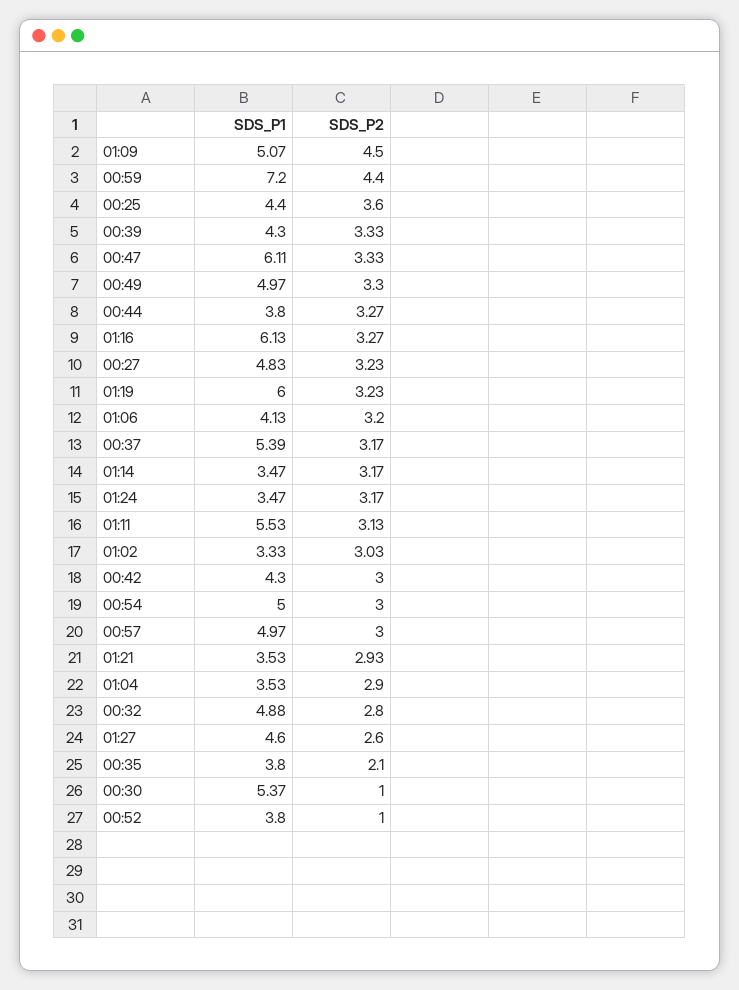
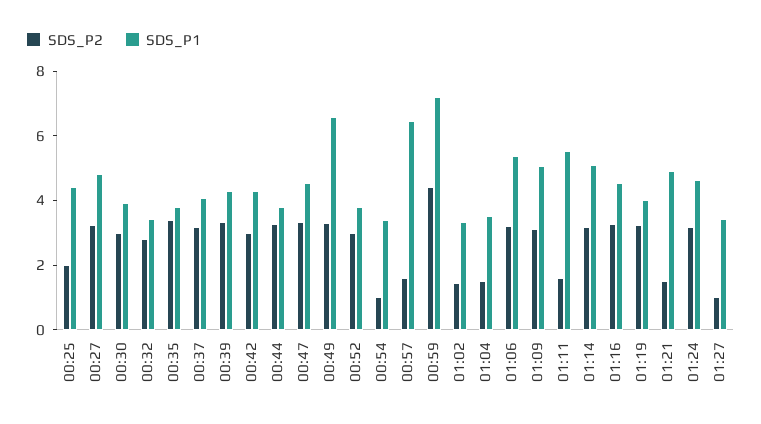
SDS_P2, 01:09: 4.5 -> 3
SDS_P2, 00:25: 3.6 -> 2
SDS_P1, 00:47: 6.11 -> 4.5
SDS_P1, 00:49: 4.97 -> 6.5
SDS_P1, 01:16: 6.13 -> 4.5
SDS_P1, 01:19: 6 -> 4
SDS_P1, 01:06: 4.13 -> 5.5
SDS_P1, 00:37: 5.39 -> 4
SDS_P1, 01:14: 3.47 -> 5
SDS_P1, 01:24: 3.47 -> 4.5
SDS_P2, 01:11: 3.13 -> 1.5
SDS_P2, 01:02: 3.03 -> 1.5
SDS_P1, 00:54: 5 -> 3.5
SDS_P2, 00:54: 3 -> 1
SDS_P1, 00:57: 4.97 -> 6.5
SDS_P2, 00:57: 3 -> 1.5
SDS_P1, 01:21: 3.53 -> 5
SDS_P2, 01:21: 2.93 -> 1.5
SDS_P2, 01:04: 2.9 -> 1.5
SDS_P1, 00:32: 4.88 -> 3.5
SDS_P1, 01:27: 4.6 -> 3.5
SDS_P2, 01:27: 2.6 -> 1
SDS_P2, 00:35: 2.1 -> 3.5
SDS_P1, 00:30: 5.37 -> 4
SDS_P2, 00:30: 1 -> 3
SDS_P2, 00:52: 1 -> 3

